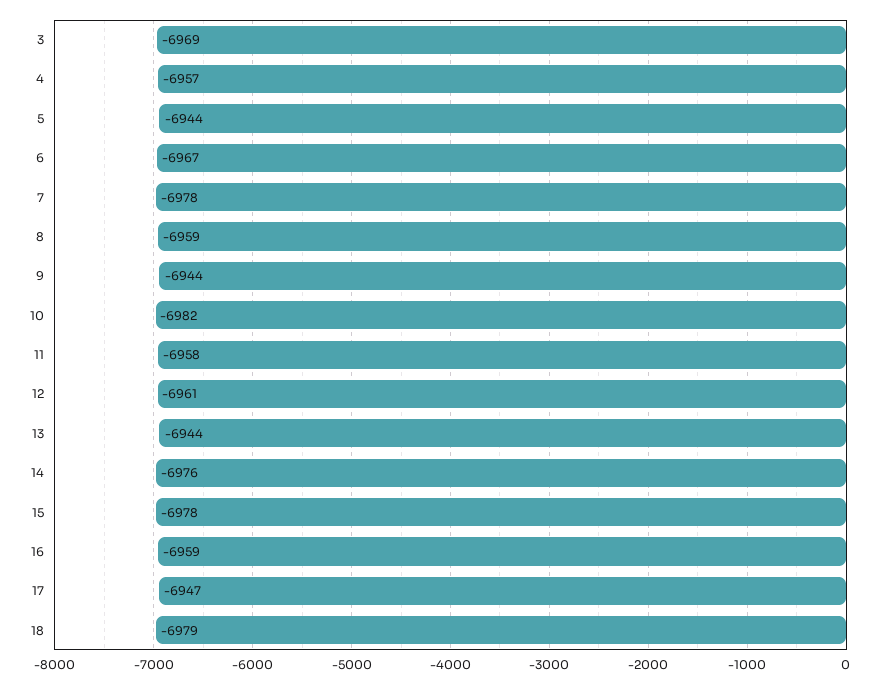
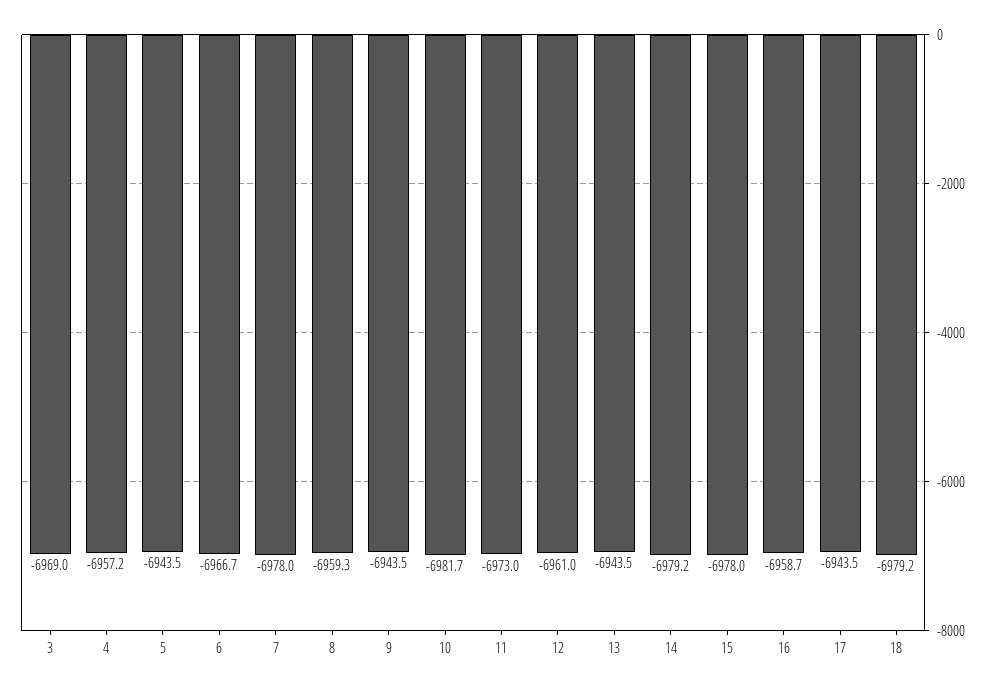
11: -6958 -> -6973
14: -6976 -> -6979.2
17: -6947 -> -6943.5

